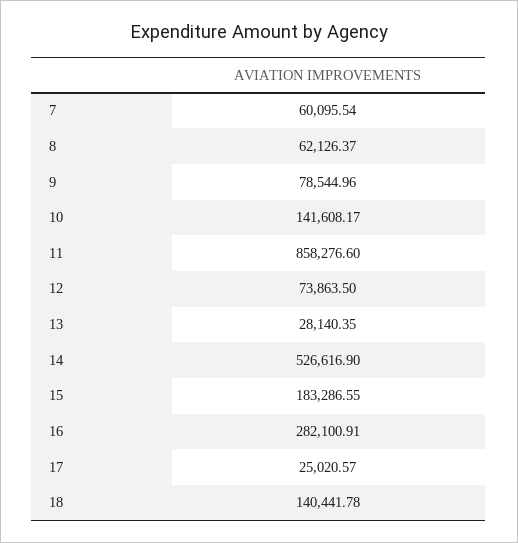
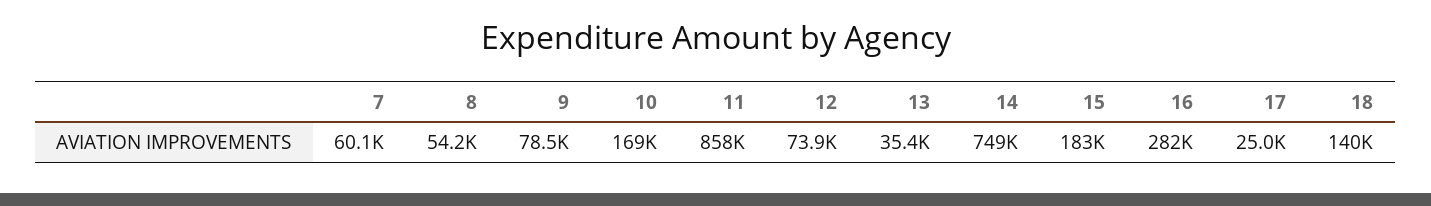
8: 62126.37 -> 54200
10: 141608.17 -> 169000
13: 28140.35 -> 35400
14: 526616.9 -> 749000

